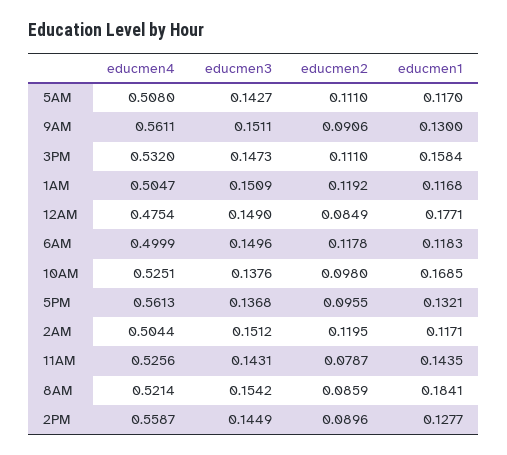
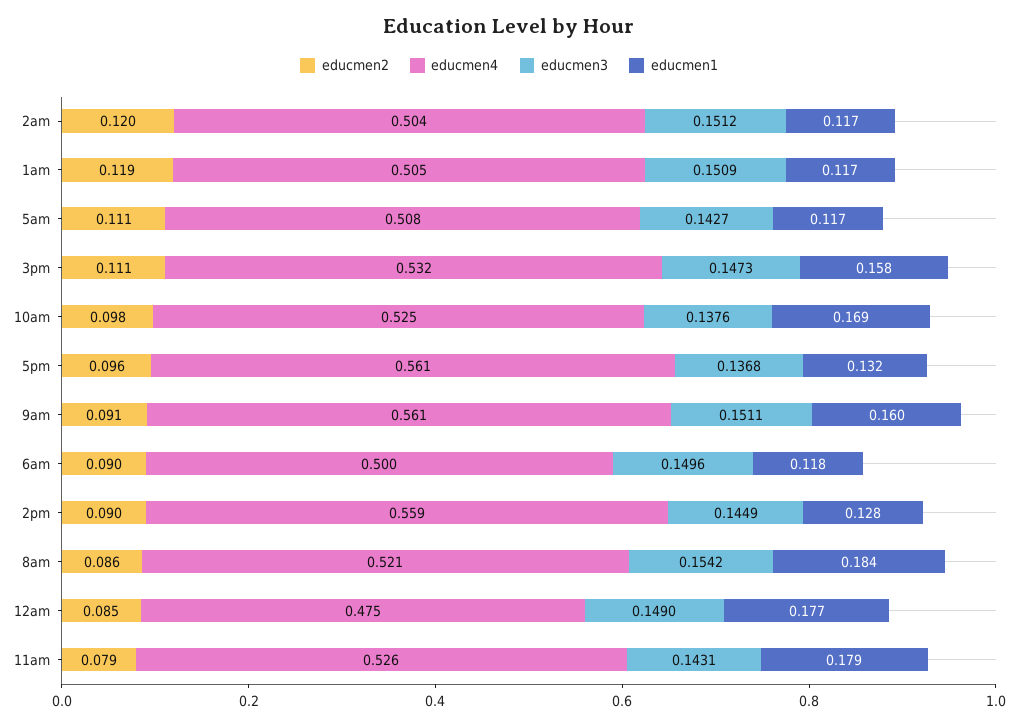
educmen1, 9AM: 0.13 -> 0.16
educmen2, 6AM: 0.1178 -> 0.09
educmen1, 11AM: 0.1435 -> 0.179

